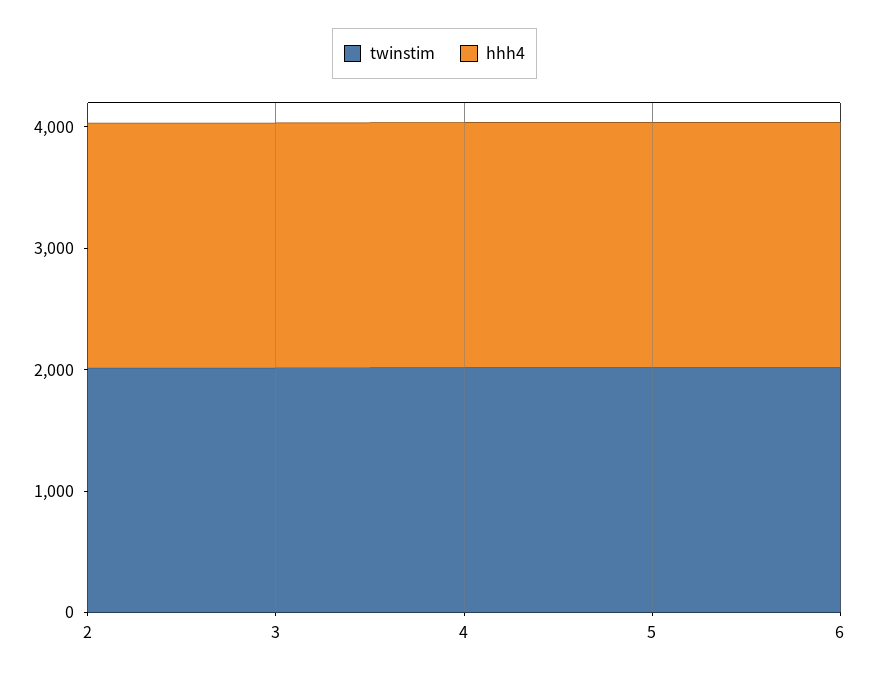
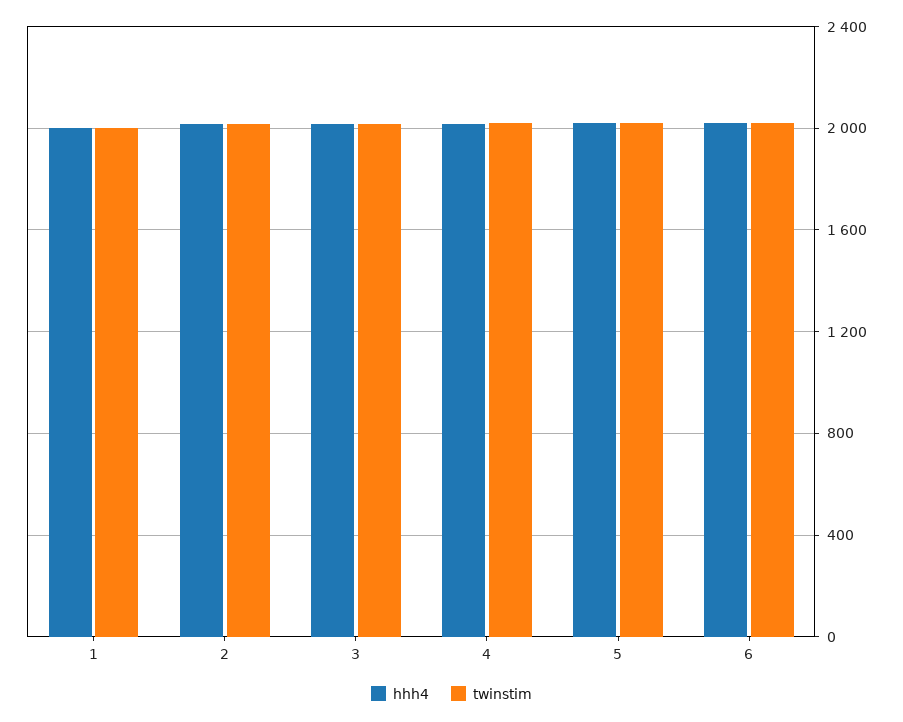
hhh4, 1: none -> 2000
twinstim, 1: none -> 2000

